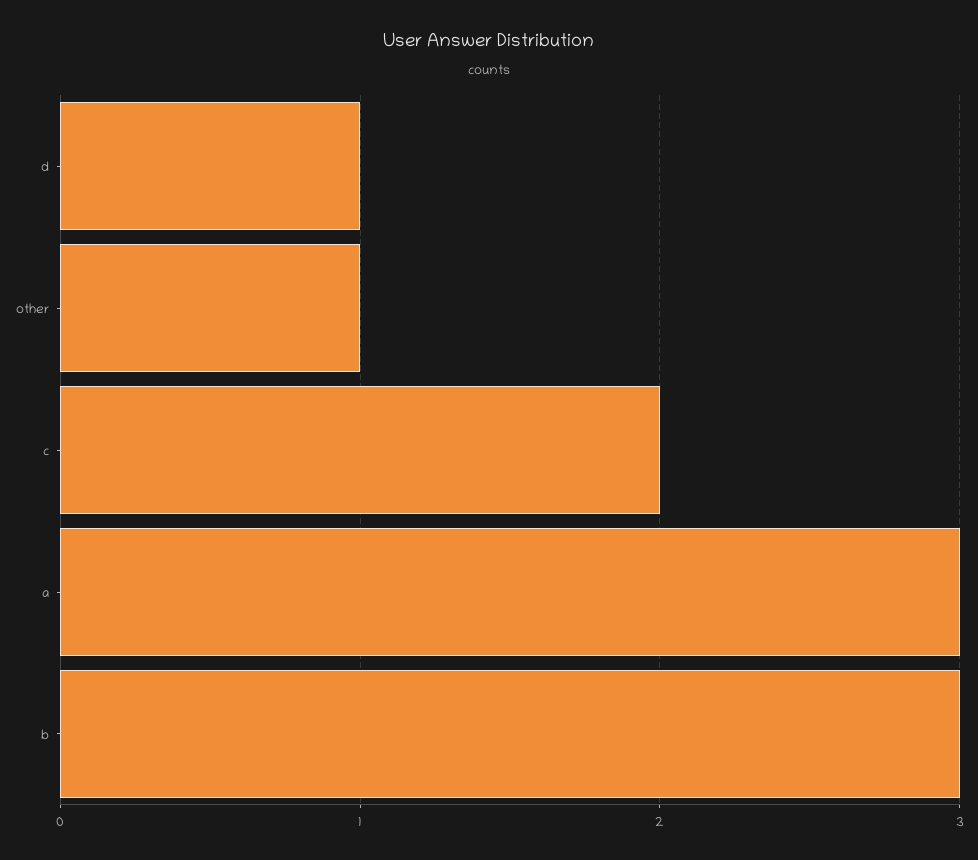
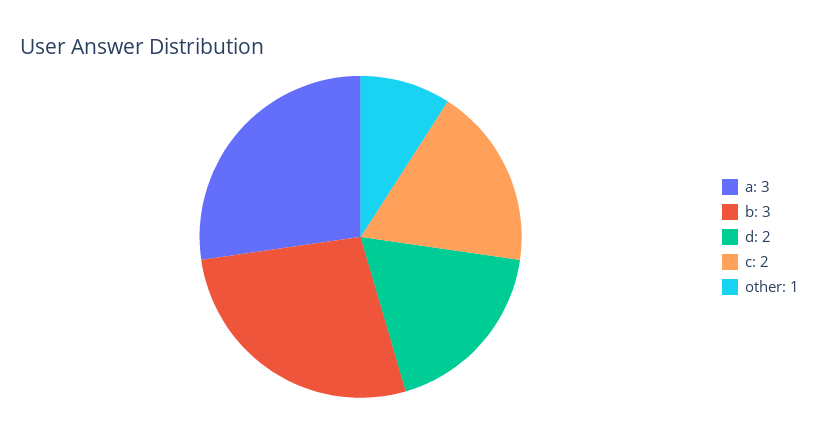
d: 1 -> 2

